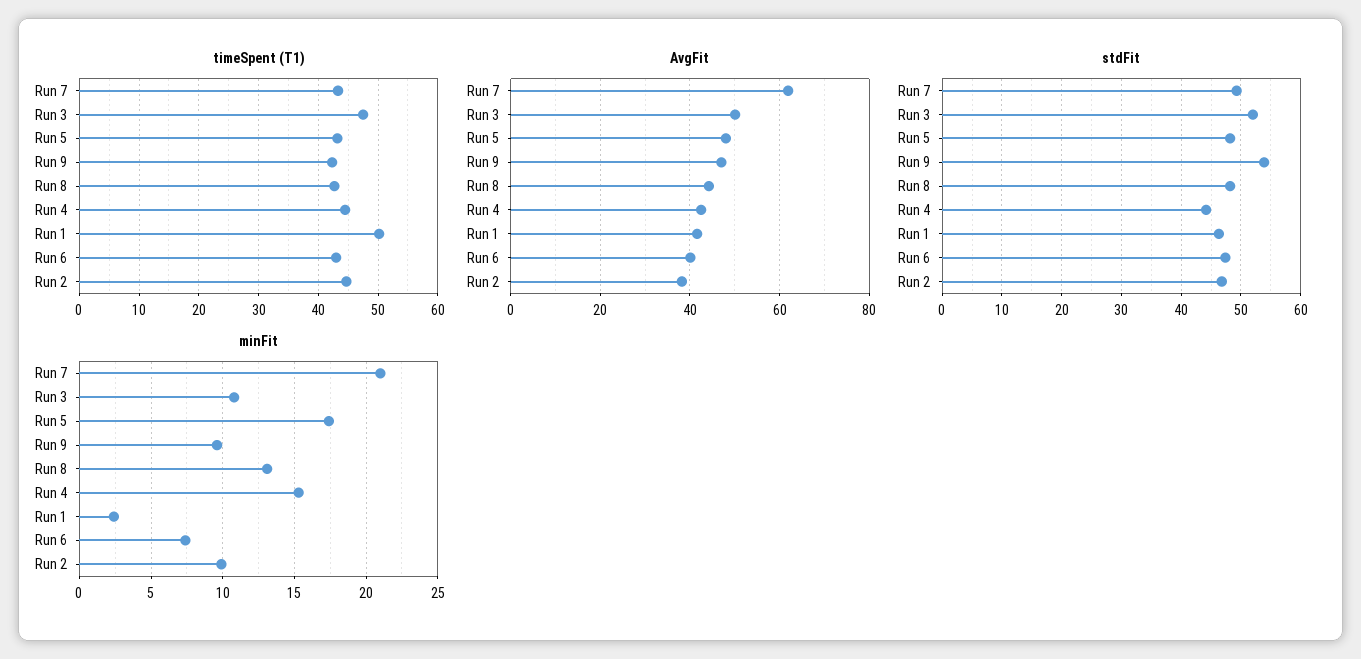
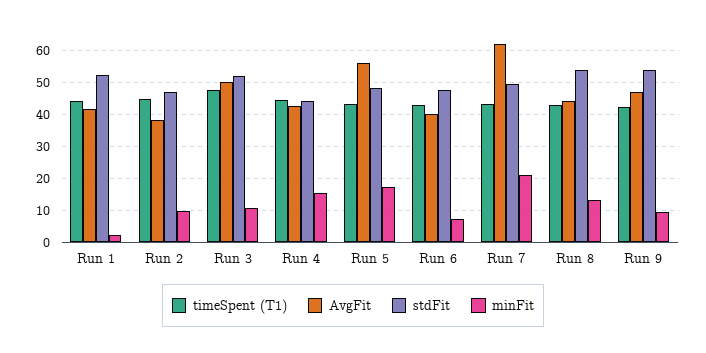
timeSpent (T1), Run 1: 50 -> 44
AvgFit, Run 5: 48 -> 56
stdFit, Run 8: 48 -> 54
stdFit, Run 1: 46 -> 52

